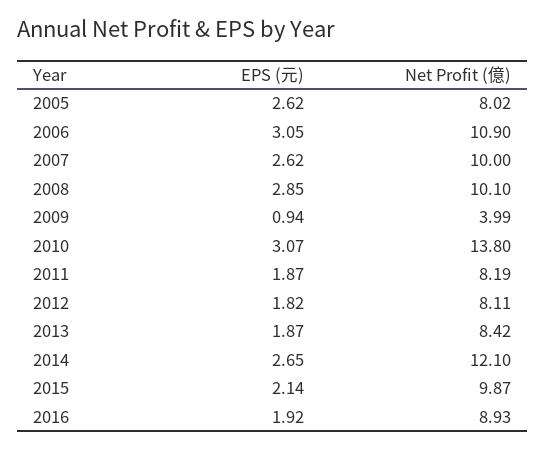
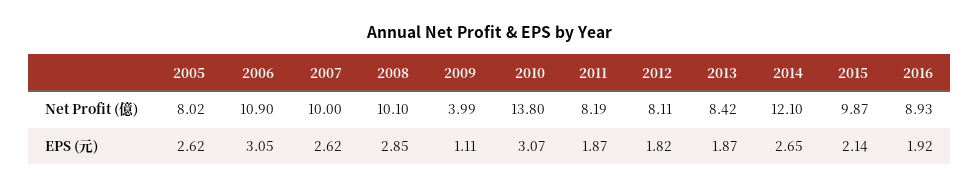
EPS (元), 2009: 0.94 -> 1.11

